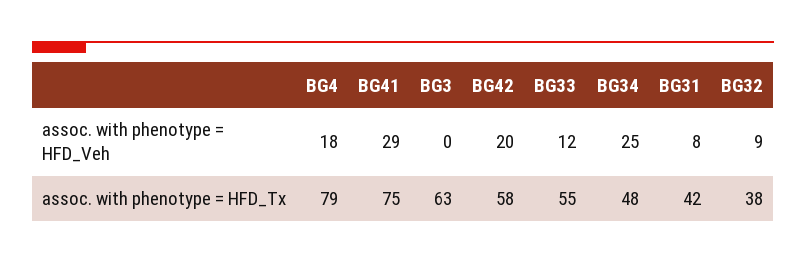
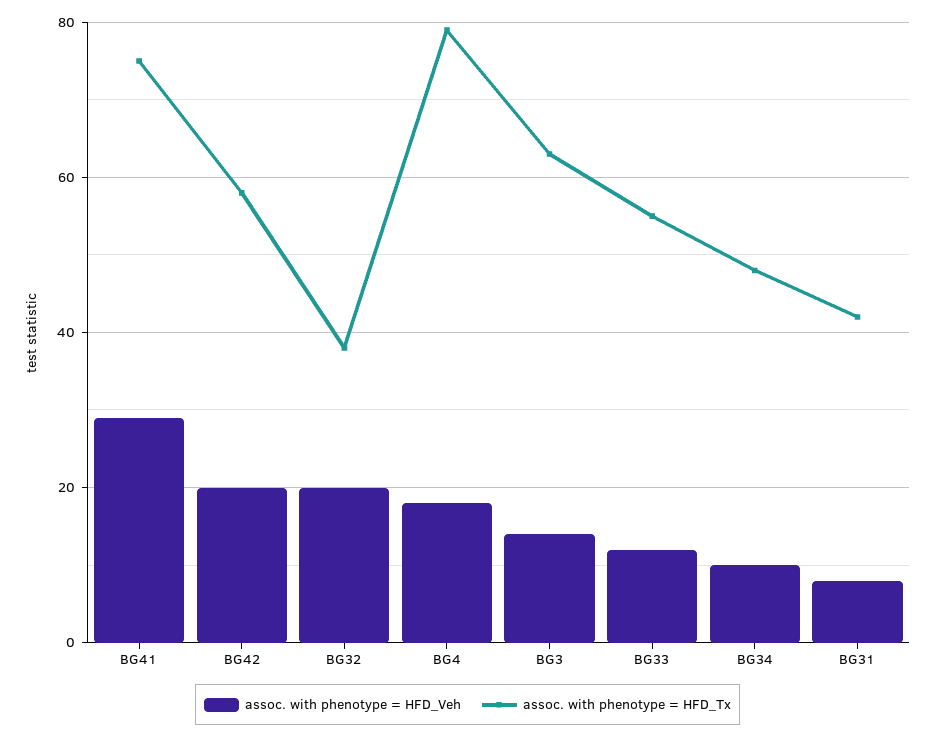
assoc. with phenotype = HFD_Veh, BG3: 0 -> 15
assoc. with phenotype = HFD_Veh, BG34: 25 -> 10
assoc. with phenotype = HFD_Veh, BG32: 9 -> 20

